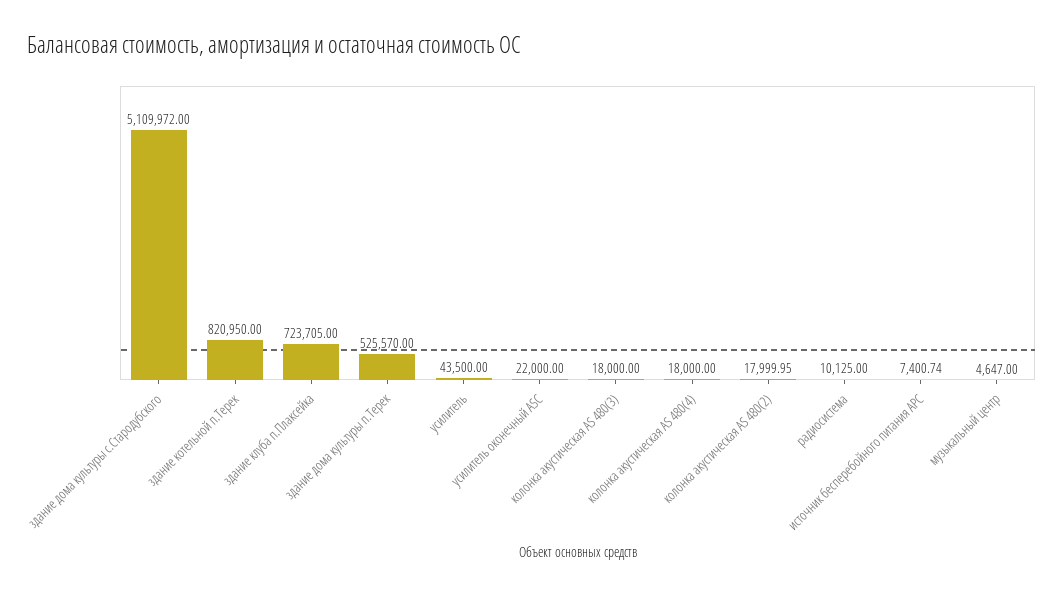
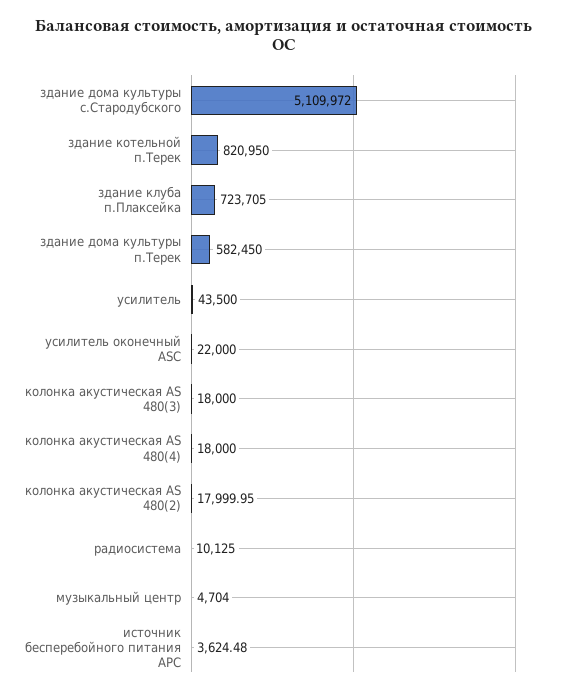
здание дома культуры п.Терек: 525570 -> 582450
источник бесперебойного питания APC: 7400.74 -> 3624.48
музыкальный центр: 4647 -> 4704

